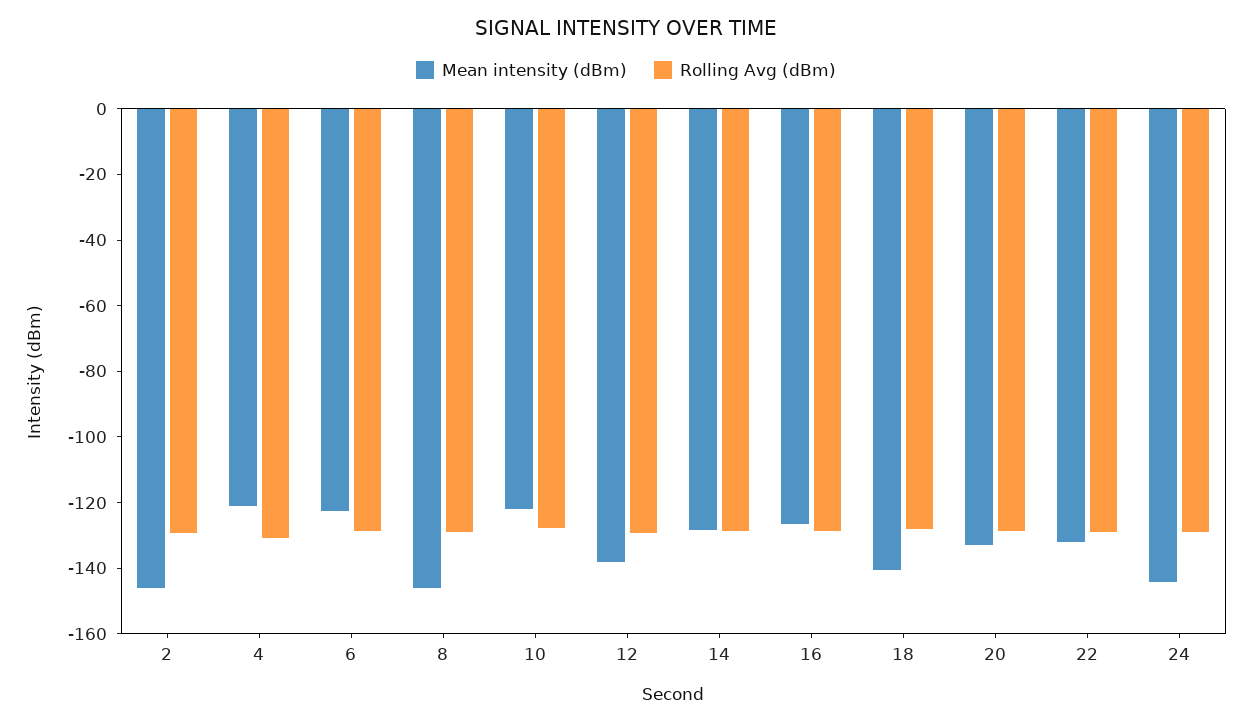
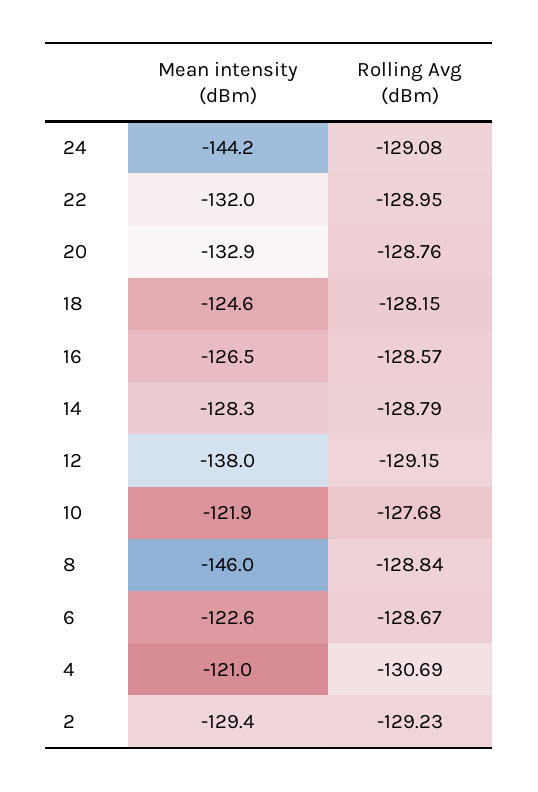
Mean intensity (dBm), 2: -145 -> -129.4
Mean intensity (dBm), 18: -140 -> -124.6

